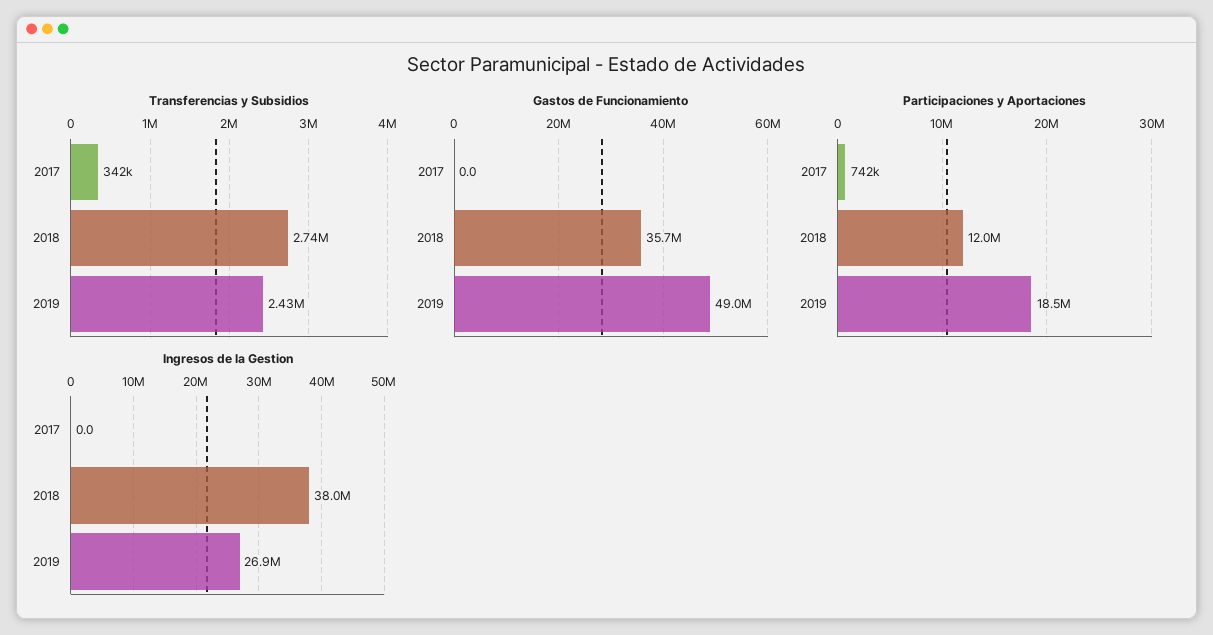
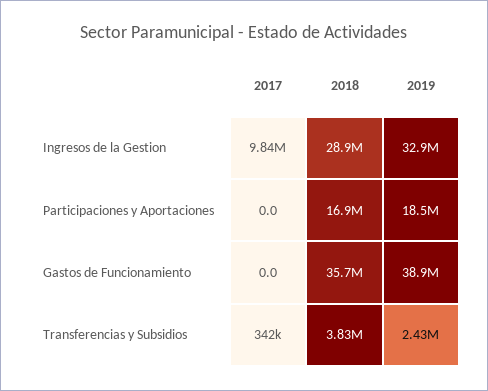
Transferencias y Subsidios, 2018: 2740000 -> 3830000
Gastos de Funcionamiento, 2019: 49000000 -> 38900000
Participaciones y Aportaciones, 2017: 742000 -> 0
Participaciones y Aportaciones, 2018: 12000000 -> 16900000
Ingresos de la Gestion, 2017: 0 -> 9840000
Ingresos de la Gestion, 2018: 38000000 -> 28900000
Ingresos de la Gestion, 2019: 26900000 -> 32900000

